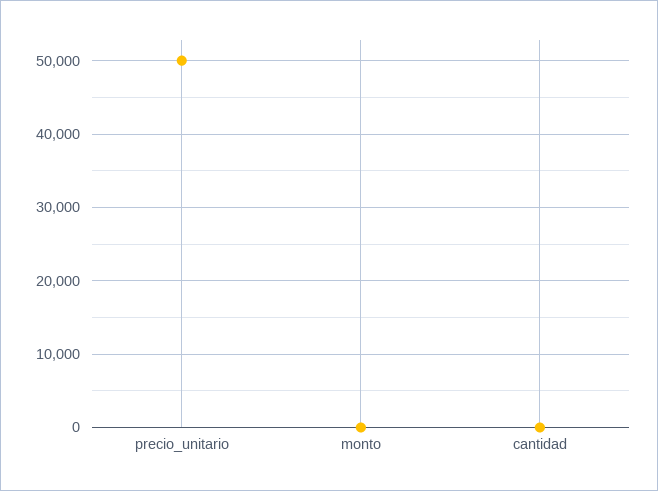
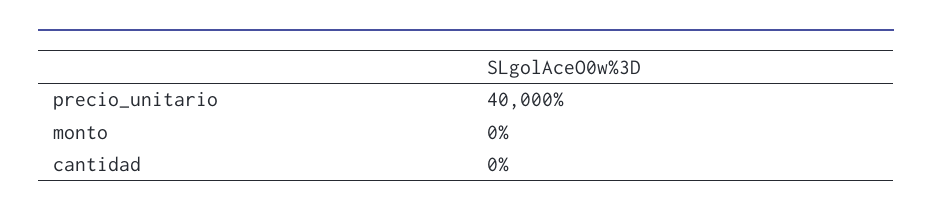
precio_unitario: 50000 -> 40000

